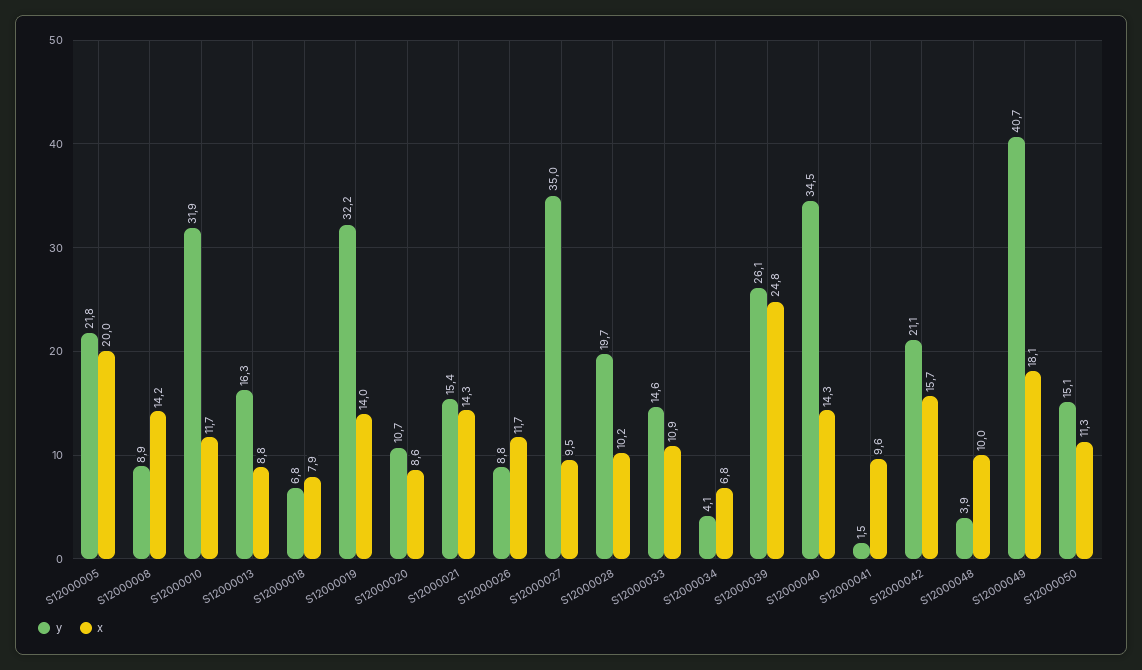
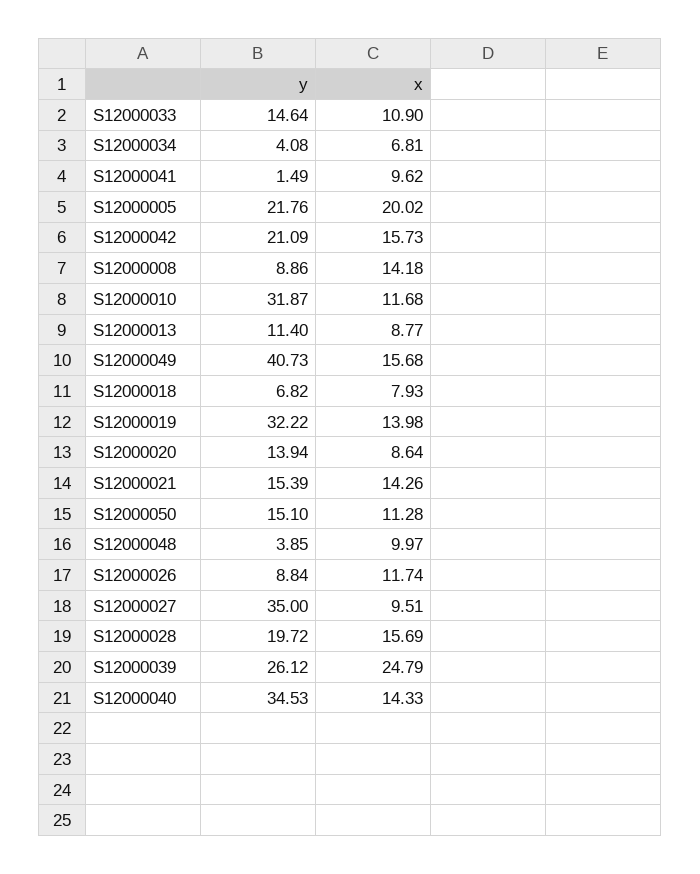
y, S12000013: 16.3 -> 11.4
y, S12000020: 10.7 -> 13.94
x, S12000028: 10.2 -> 15.69
x, S12000049: 18.1 -> 15.68

